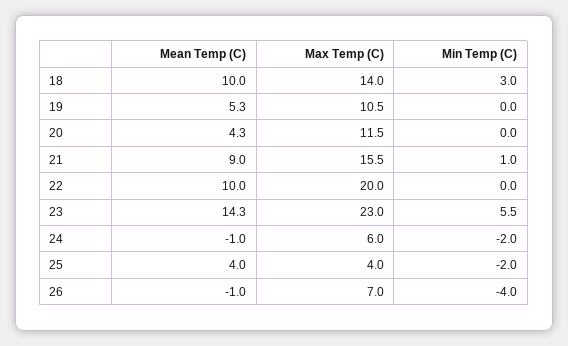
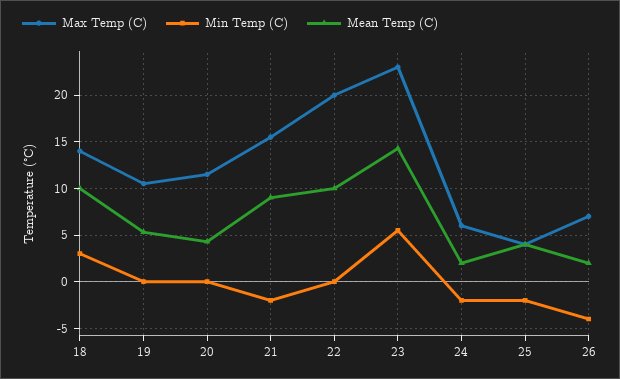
Min Temp (C), 21: 1 -> -2
Mean Temp (C), 24: -1 -> 2
Mean Temp (C), 26: -1 -> 2

